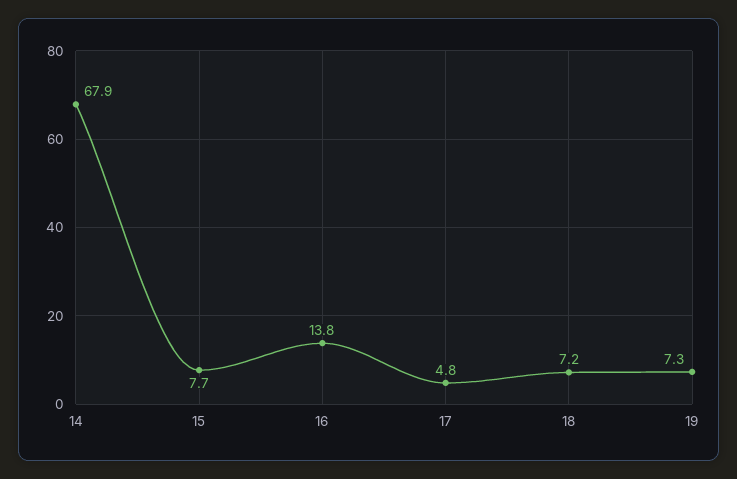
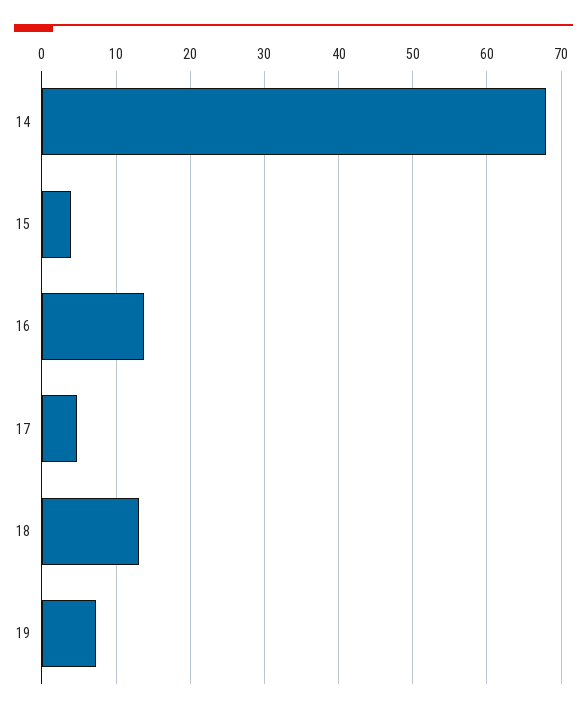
15: 7.7 -> 4
18: 7.2 -> 13

